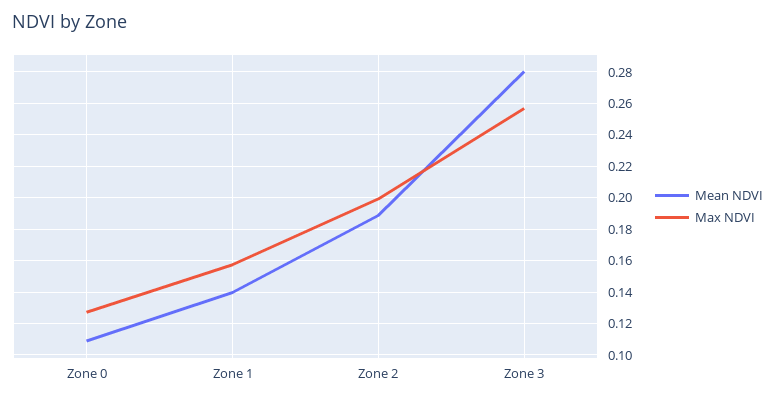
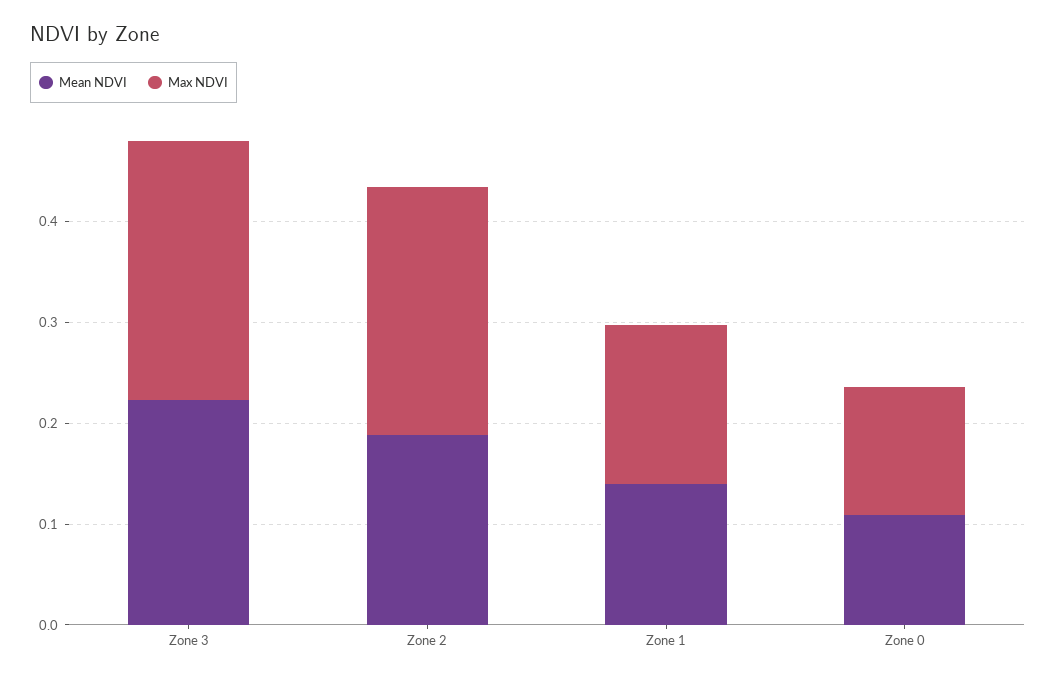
Max NDVI, Zone 2: 0.2 -> 0.24
Mean NDVI, Zone 3: 0.28 -> 0.22

